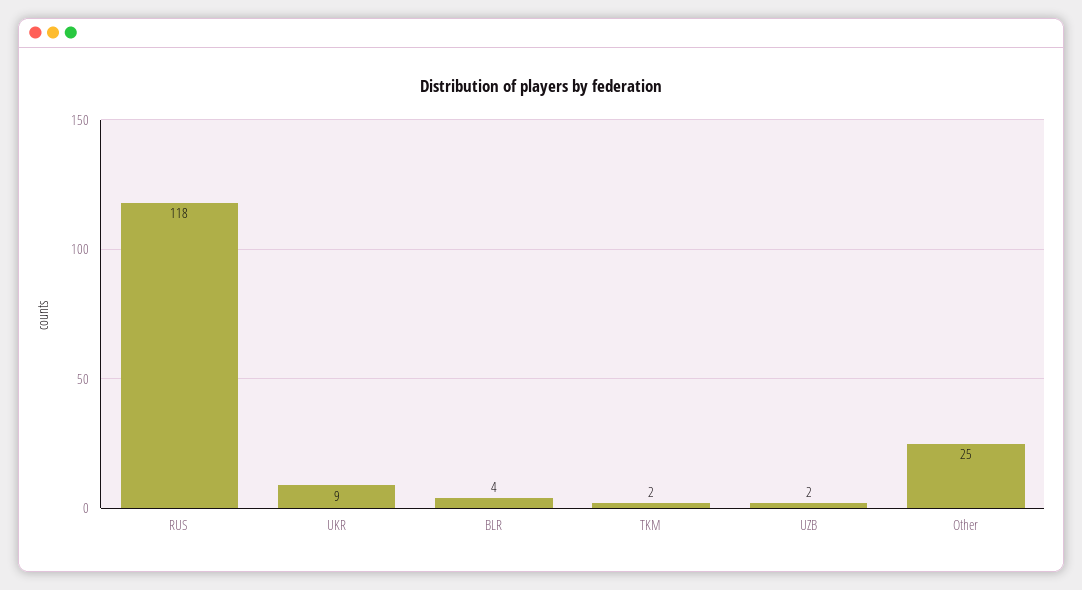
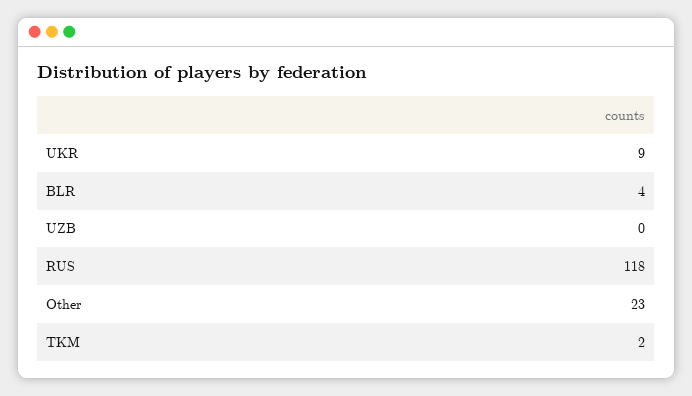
UZB: 2 -> 0
Other: 25 -> 23

